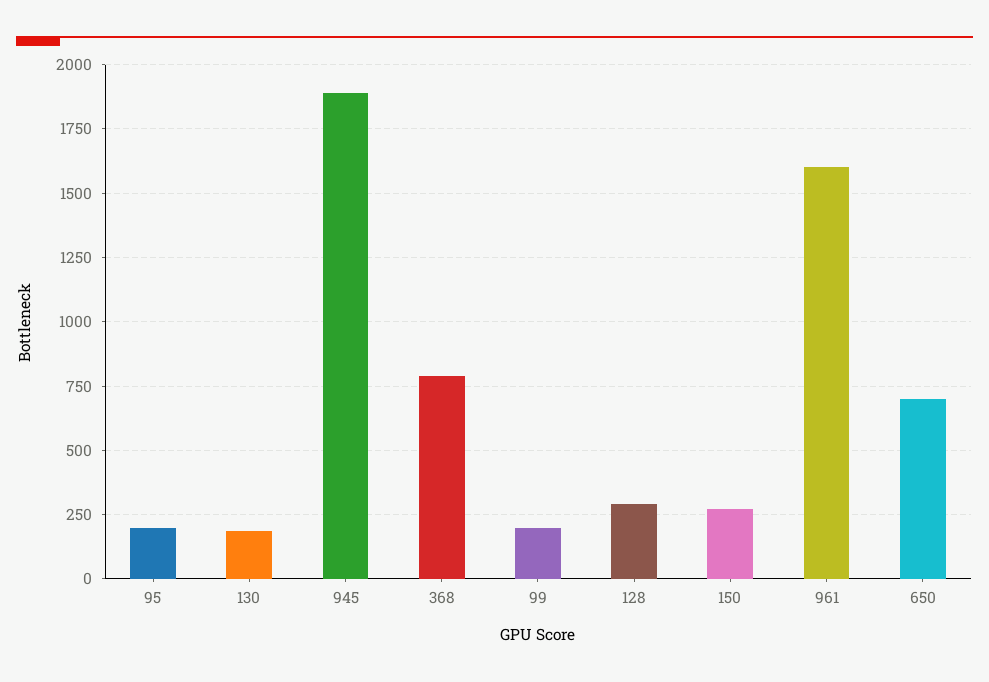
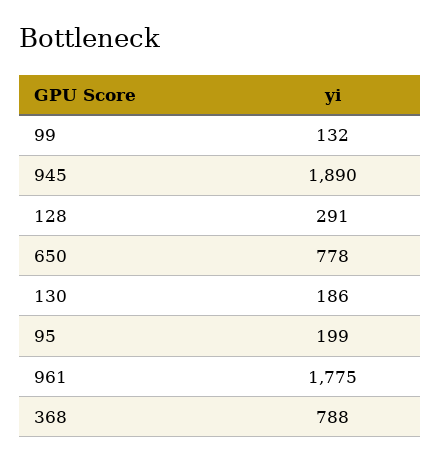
99: 200 -> 132
150: 275 -> none
961: 1600 -> 1775
650: 700 -> 778

